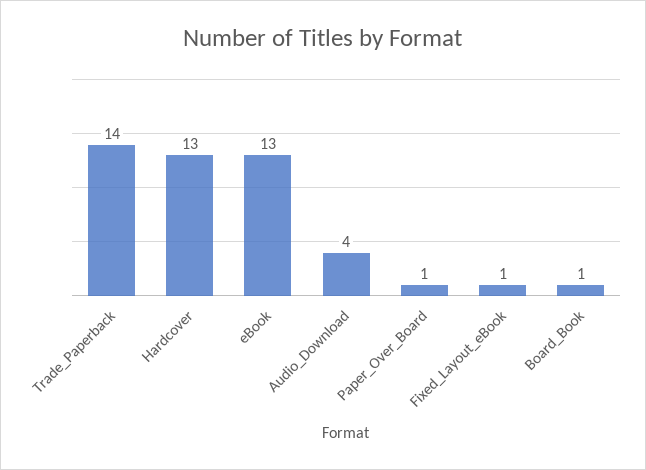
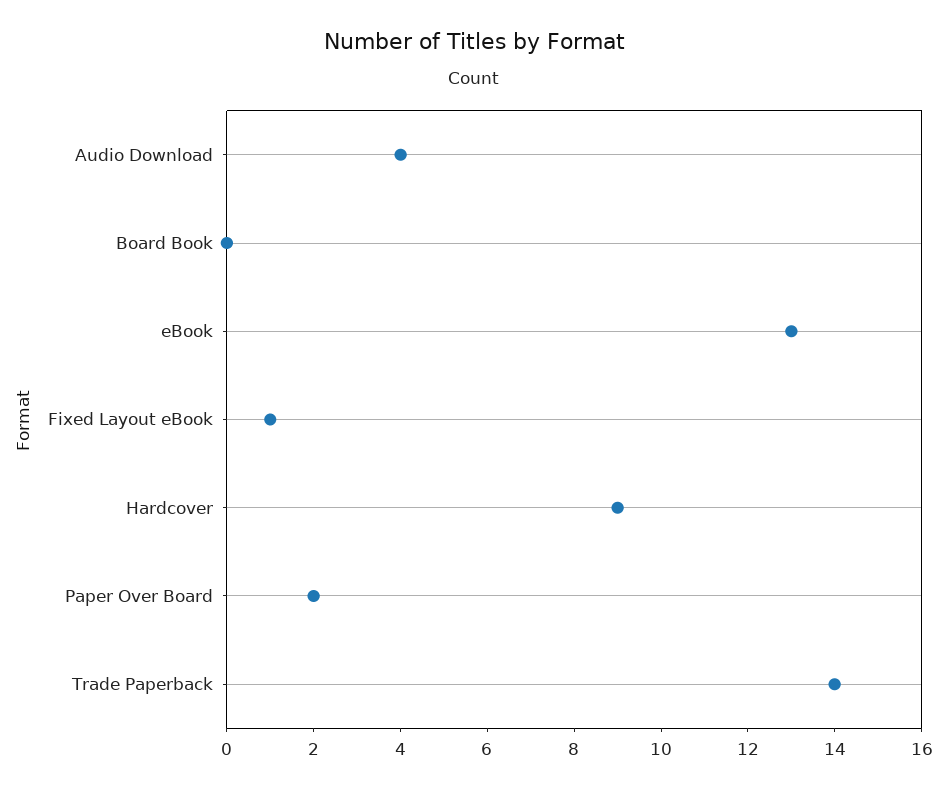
Hardcover: 13 -> 9
Paper_Over_Board: 1 -> 2
Board_Book: 1 -> 0

